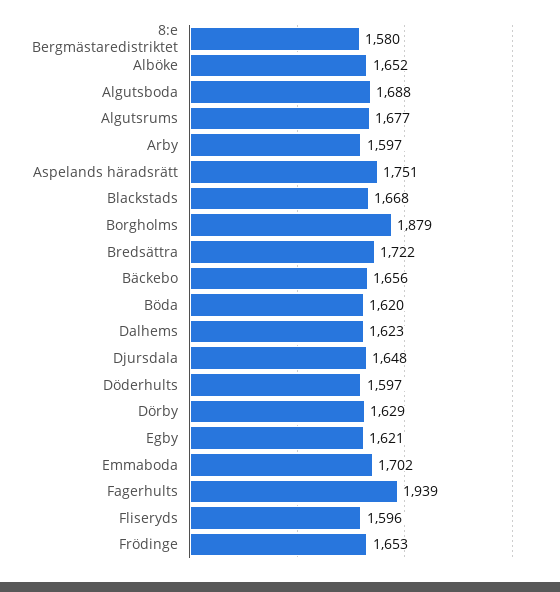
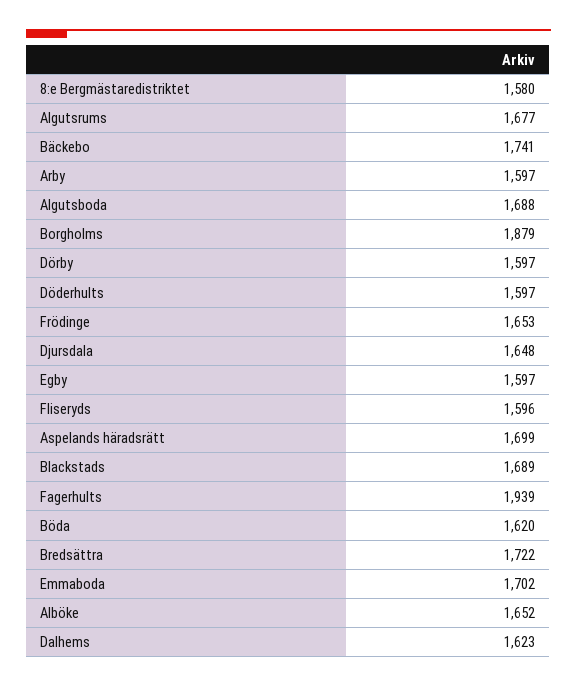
Aspelands häradsrätt: 1751 -> 1699
Blackstads: 1668 -> 1689
Bäckebo: 1656 -> 1741
Dörby: 1629 -> 1597
Egby: 1621 -> 1597

